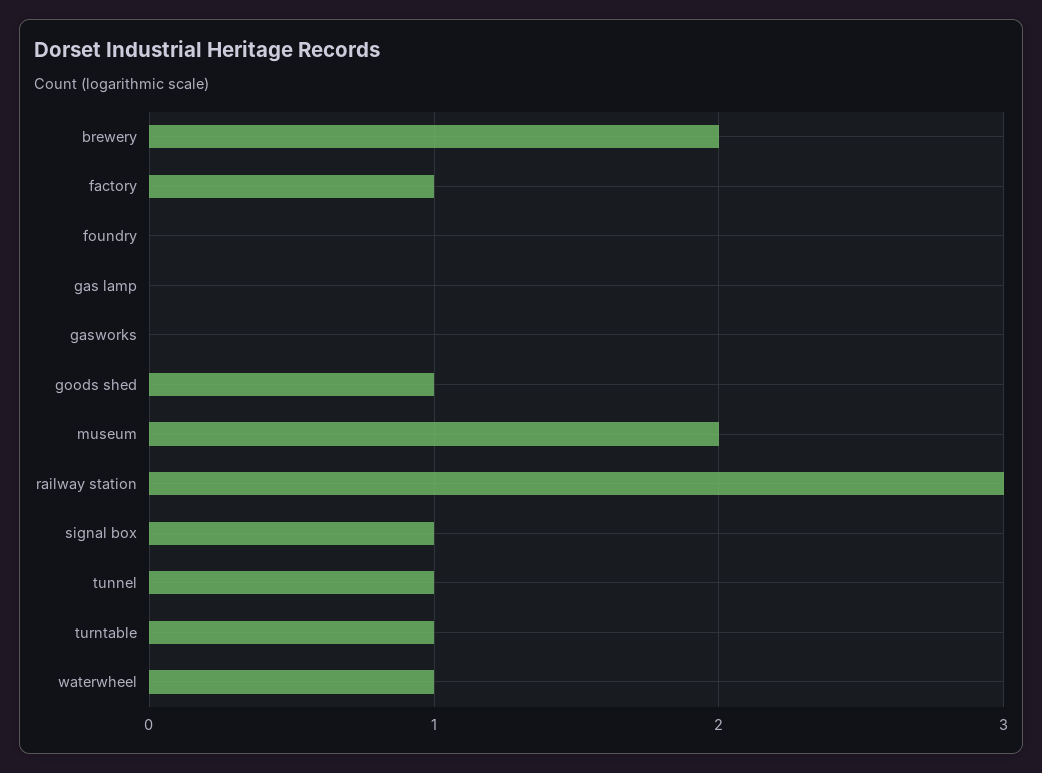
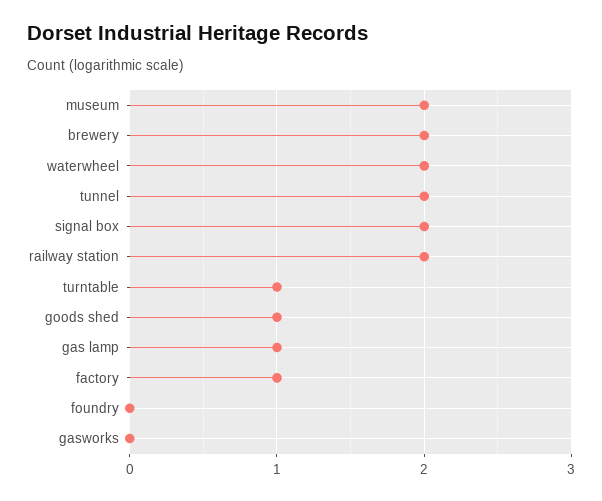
gas lamp: 0 -> 1
railway station: 3 -> 2
signal box: 1 -> 2
tunnel: 1 -> 2
waterwheel: 1 -> 2

